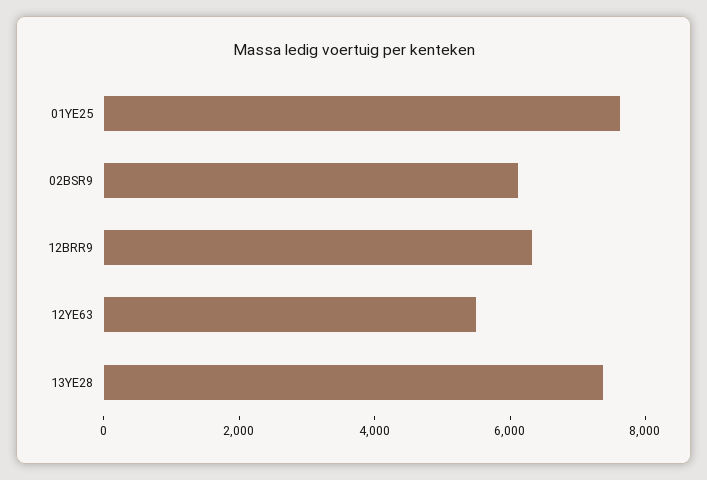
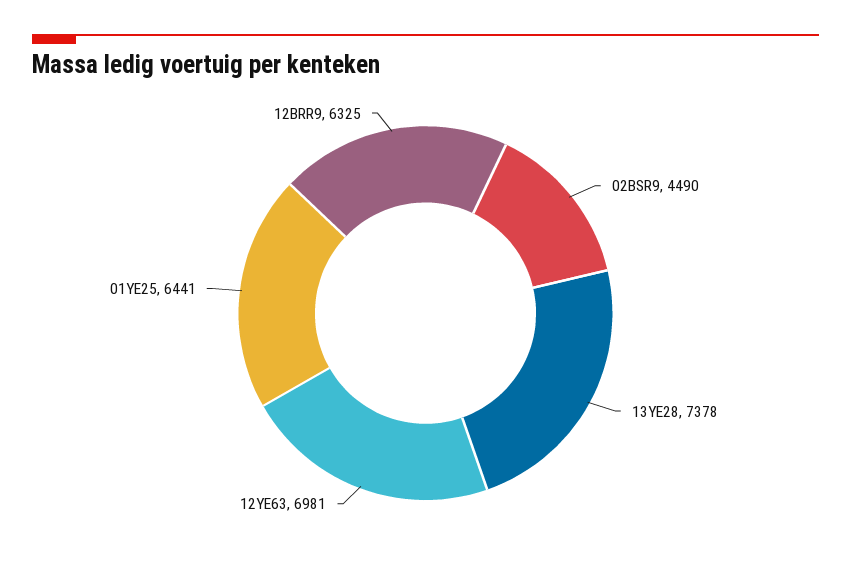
01YE25: 7500 -> 6441
02BSR9: 6000 -> 4490
12YE63: 5500 -> 6981

